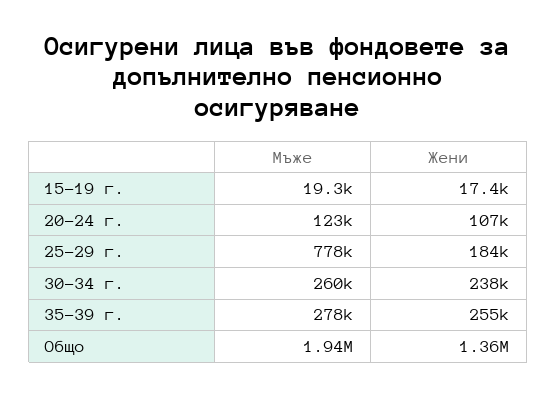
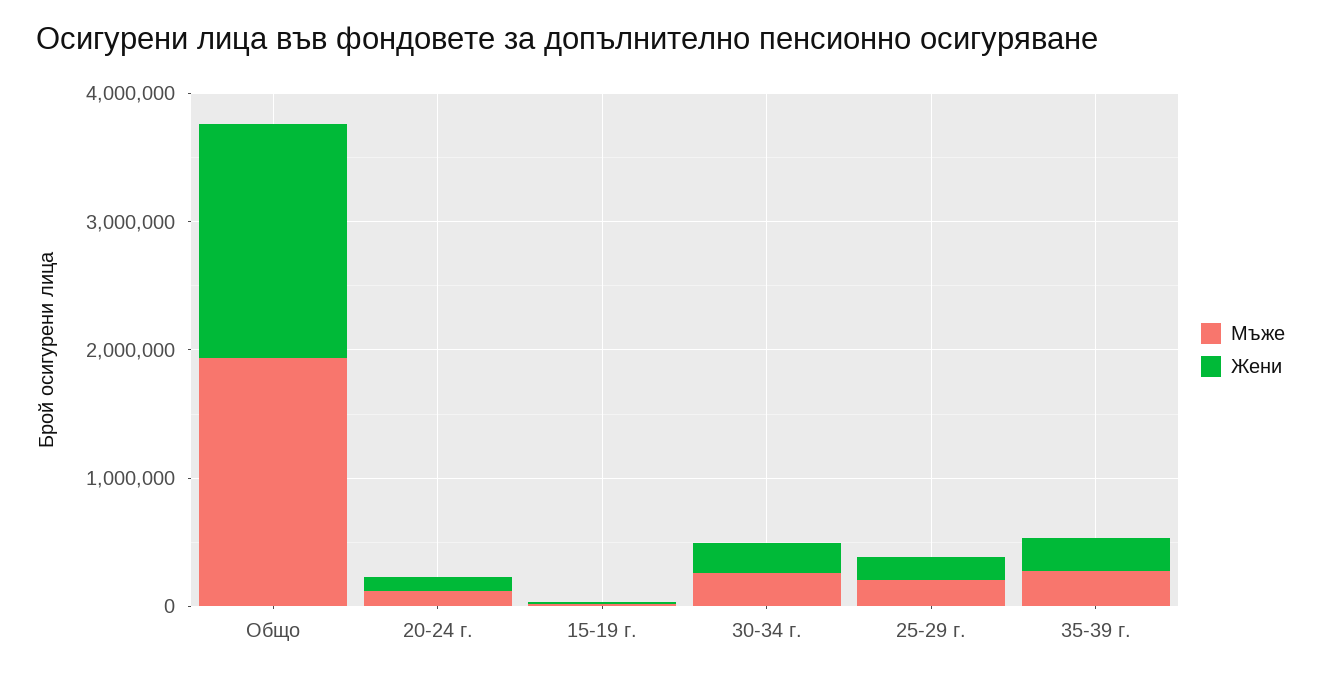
Мъже, 25-29 г.: 778000 -> 200000
Жени, Общо: 1360000 -> 1800000

